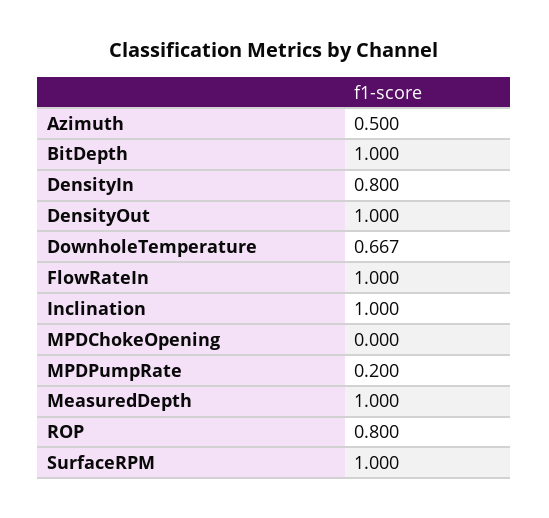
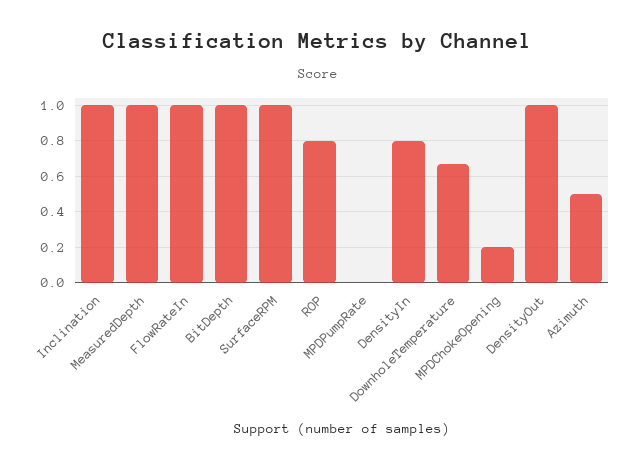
MPDChokeOpening: 0 -> 0.2
MPDPumpRate: 0.2 -> 0

